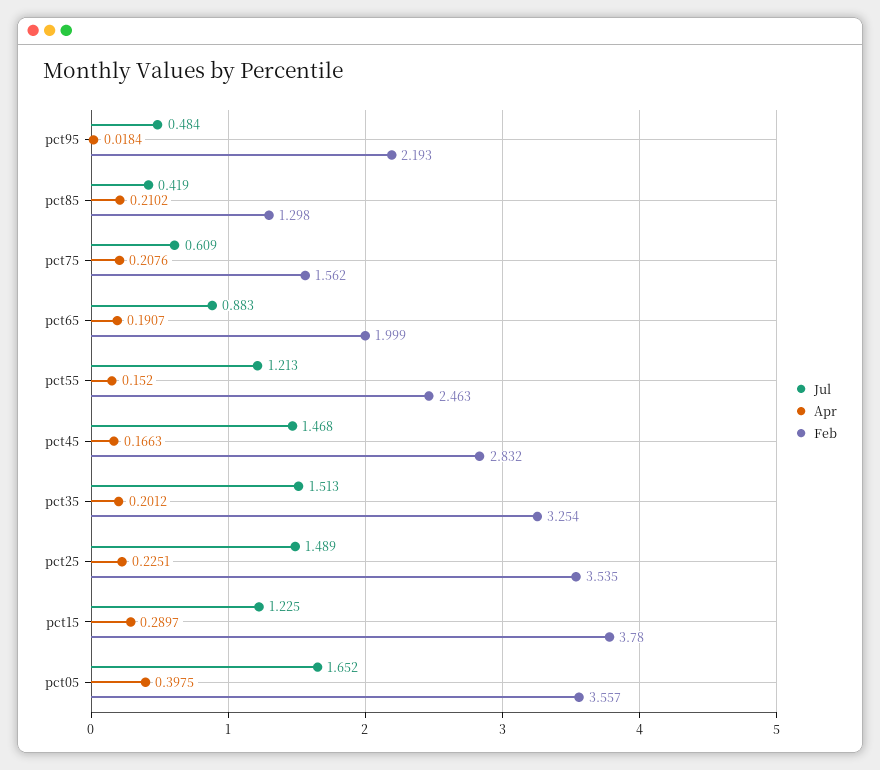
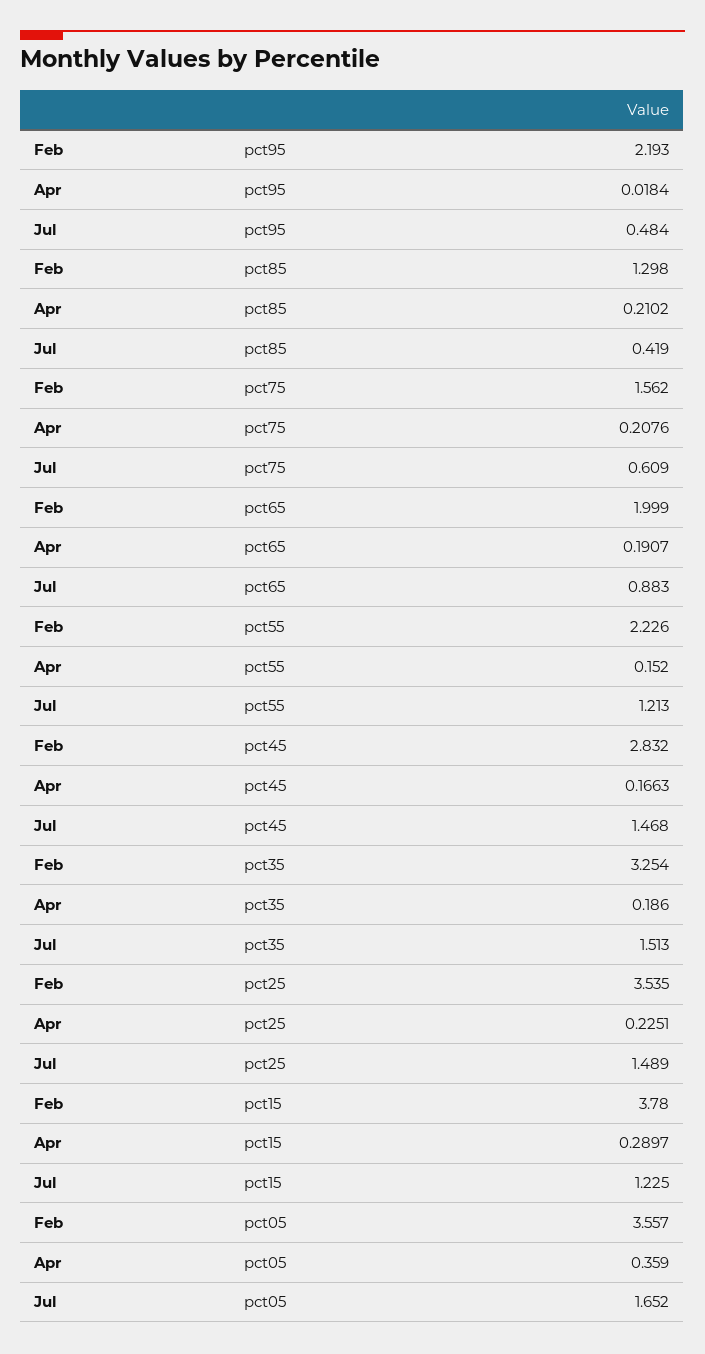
Feb, pct55: 2.463 -> 2.226
Apr, pct35: 0.2012 -> 0.186
Apr, pct05: 0.3975 -> 0.359

